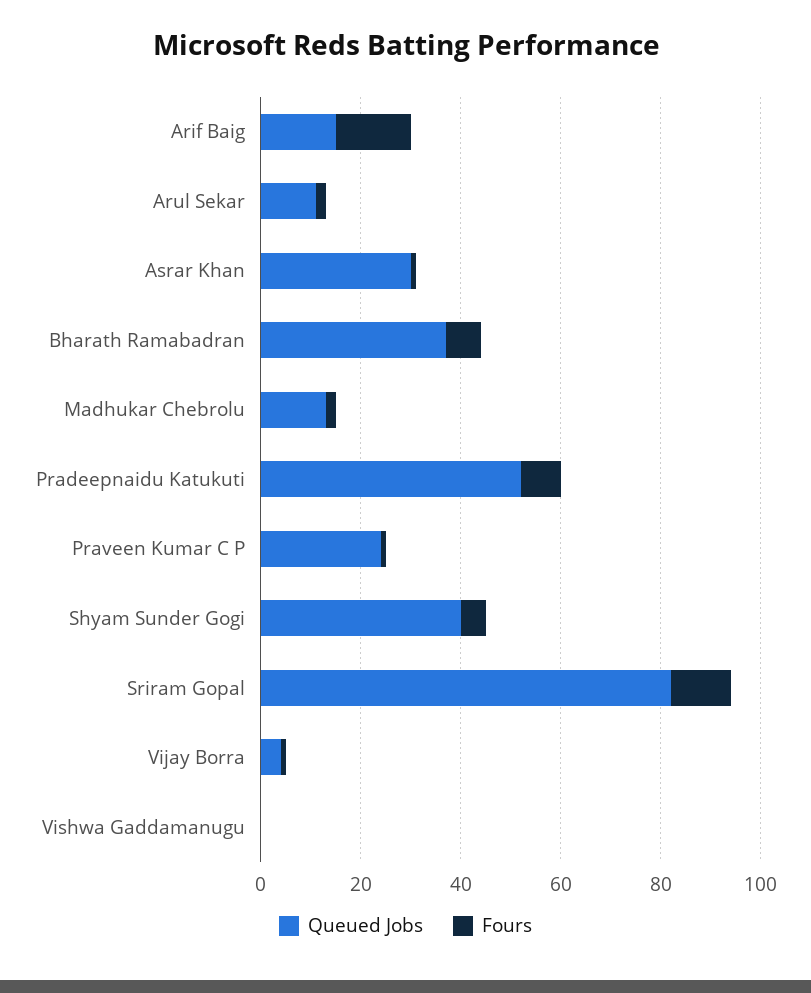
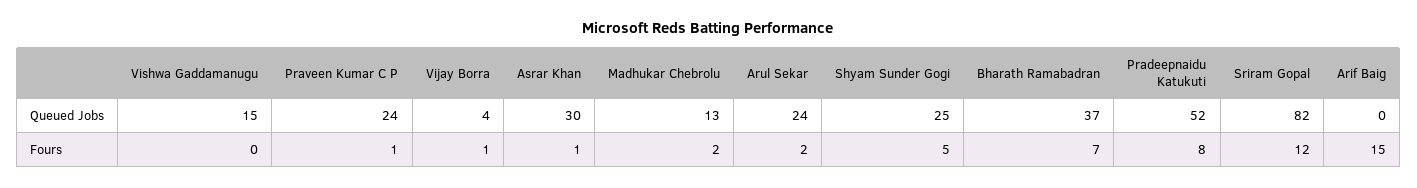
Queued Jobs, Arif Baig: 15 -> 0
Queued Jobs, Arul Sekar: 10 -> 24
Queued Jobs, Shyam Sunder Gogi: 40 -> 25
Queued Jobs, Vishwa Gaddamanugu: 0 -> 15

